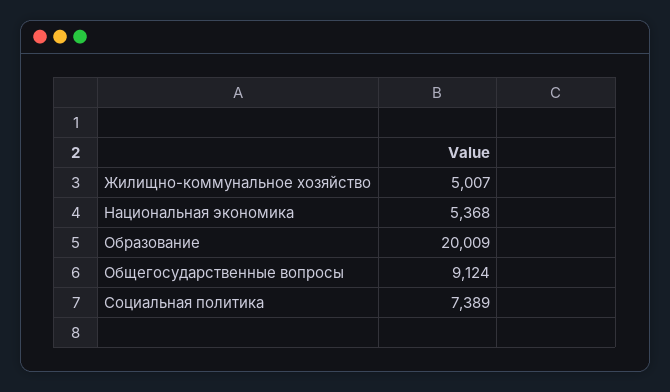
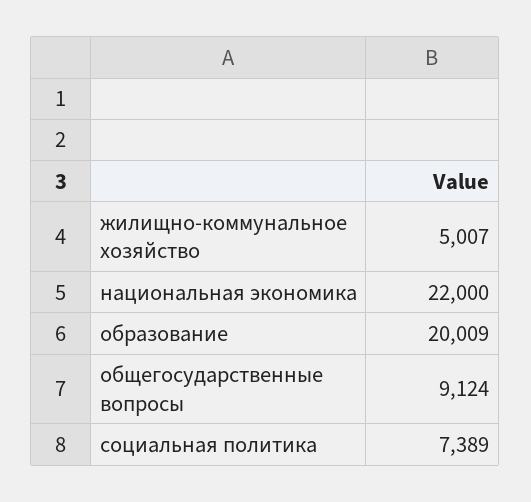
Национальная экономика: 5368 -> 22000

